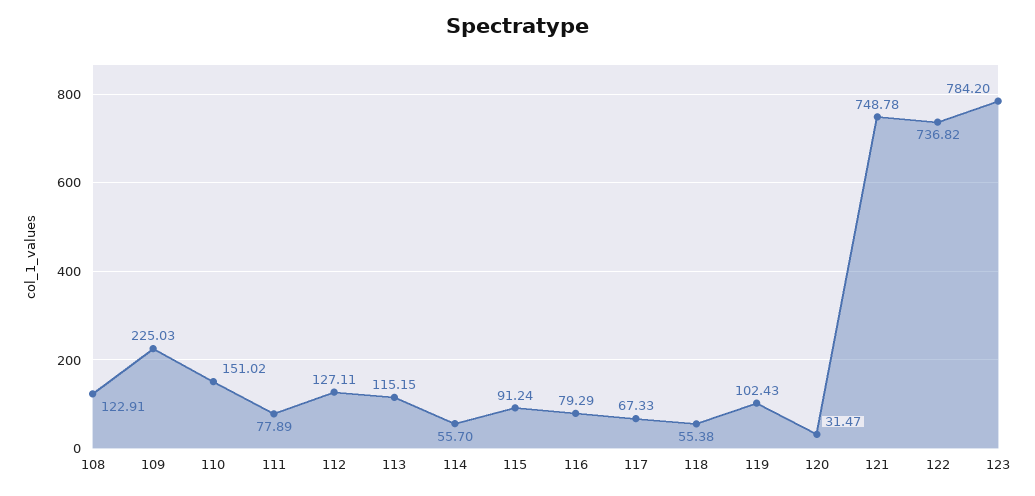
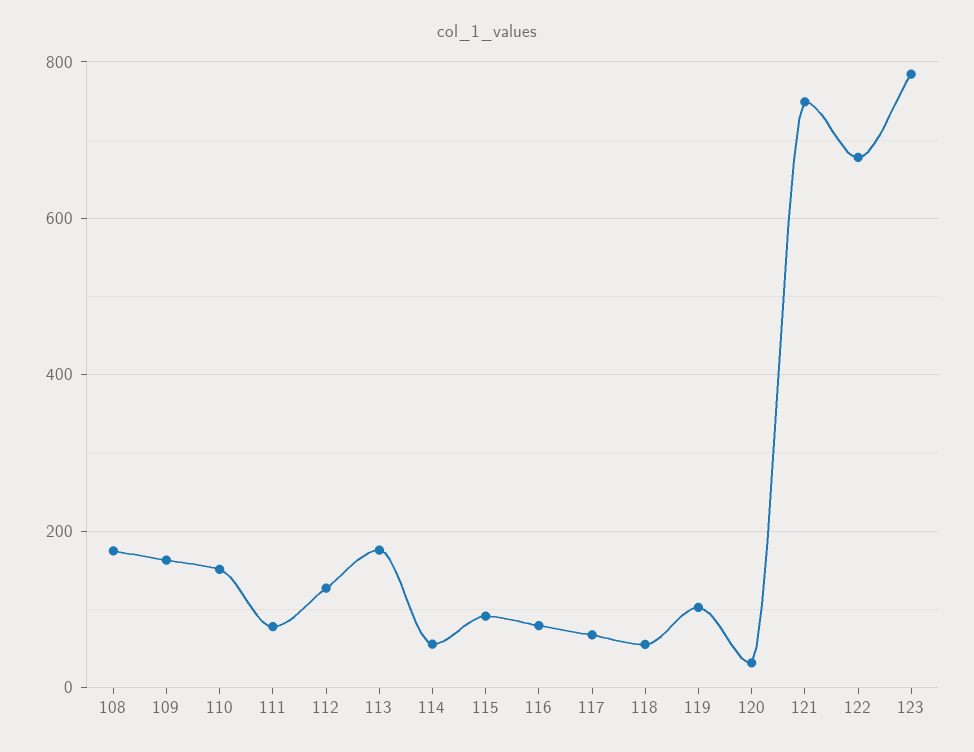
108: 122.91 -> 180
109: 225.03 -> 160
113: 115.15 -> 180
122: 736.82 -> 680

